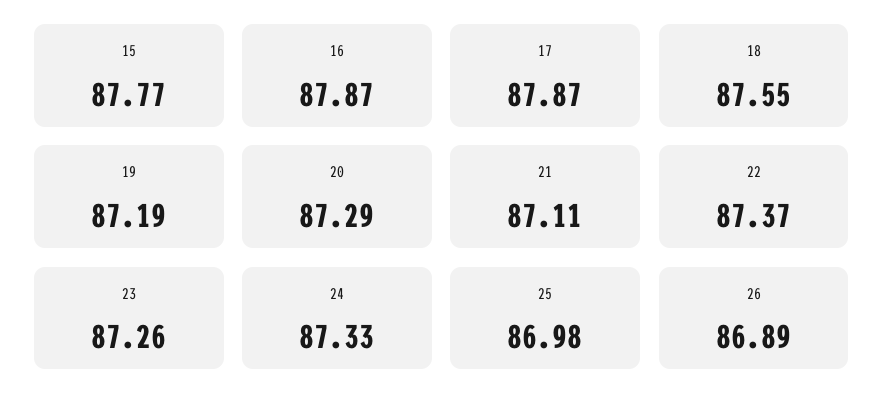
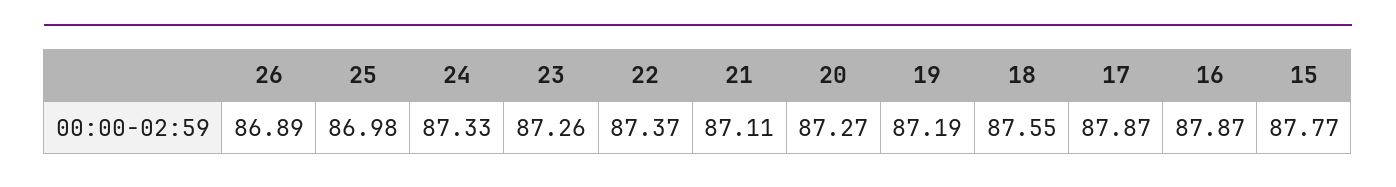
20: 87.29 -> 87.27

